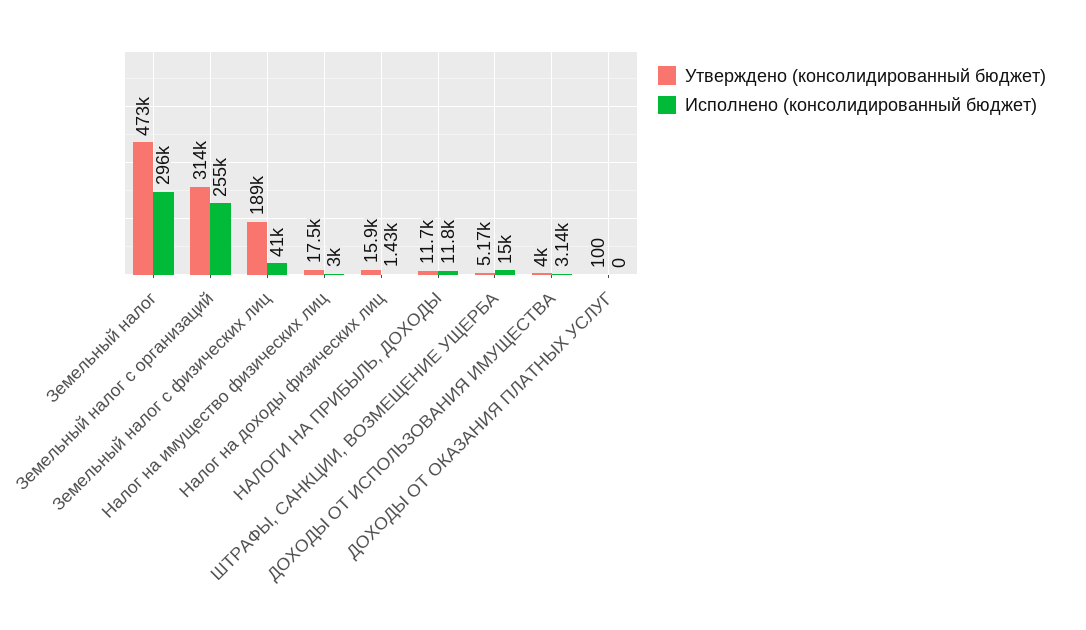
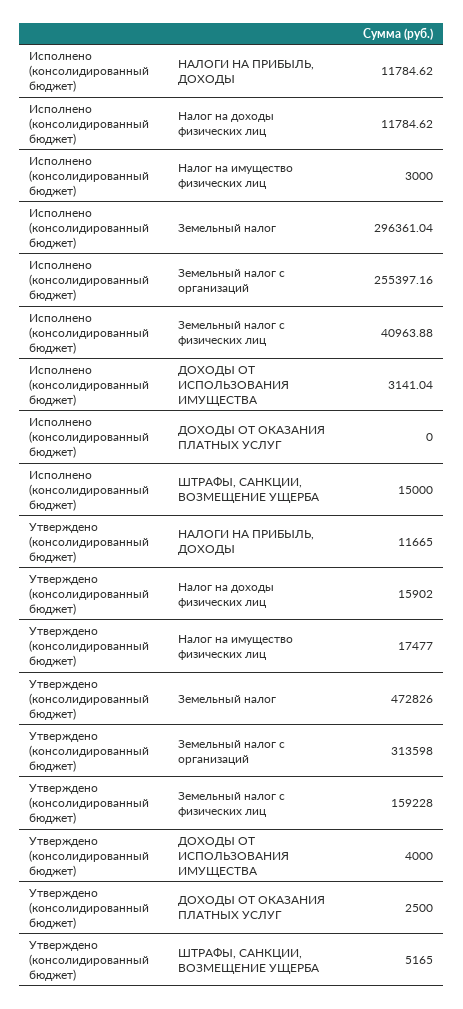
Утверждено (консолидированный бюджет), Земельный налог с физических лиц: 189000 -> 159228
Исполнено (консолидированный бюджет), Налог на доходы физических лиц: 1430 -> 11784.62
Утверждено (консолидированный бюджет), ДОХОДЫ ОТ ОКАЗАНИЯ ПЛАТНЫХ УСЛУГ: 100 -> 2500

